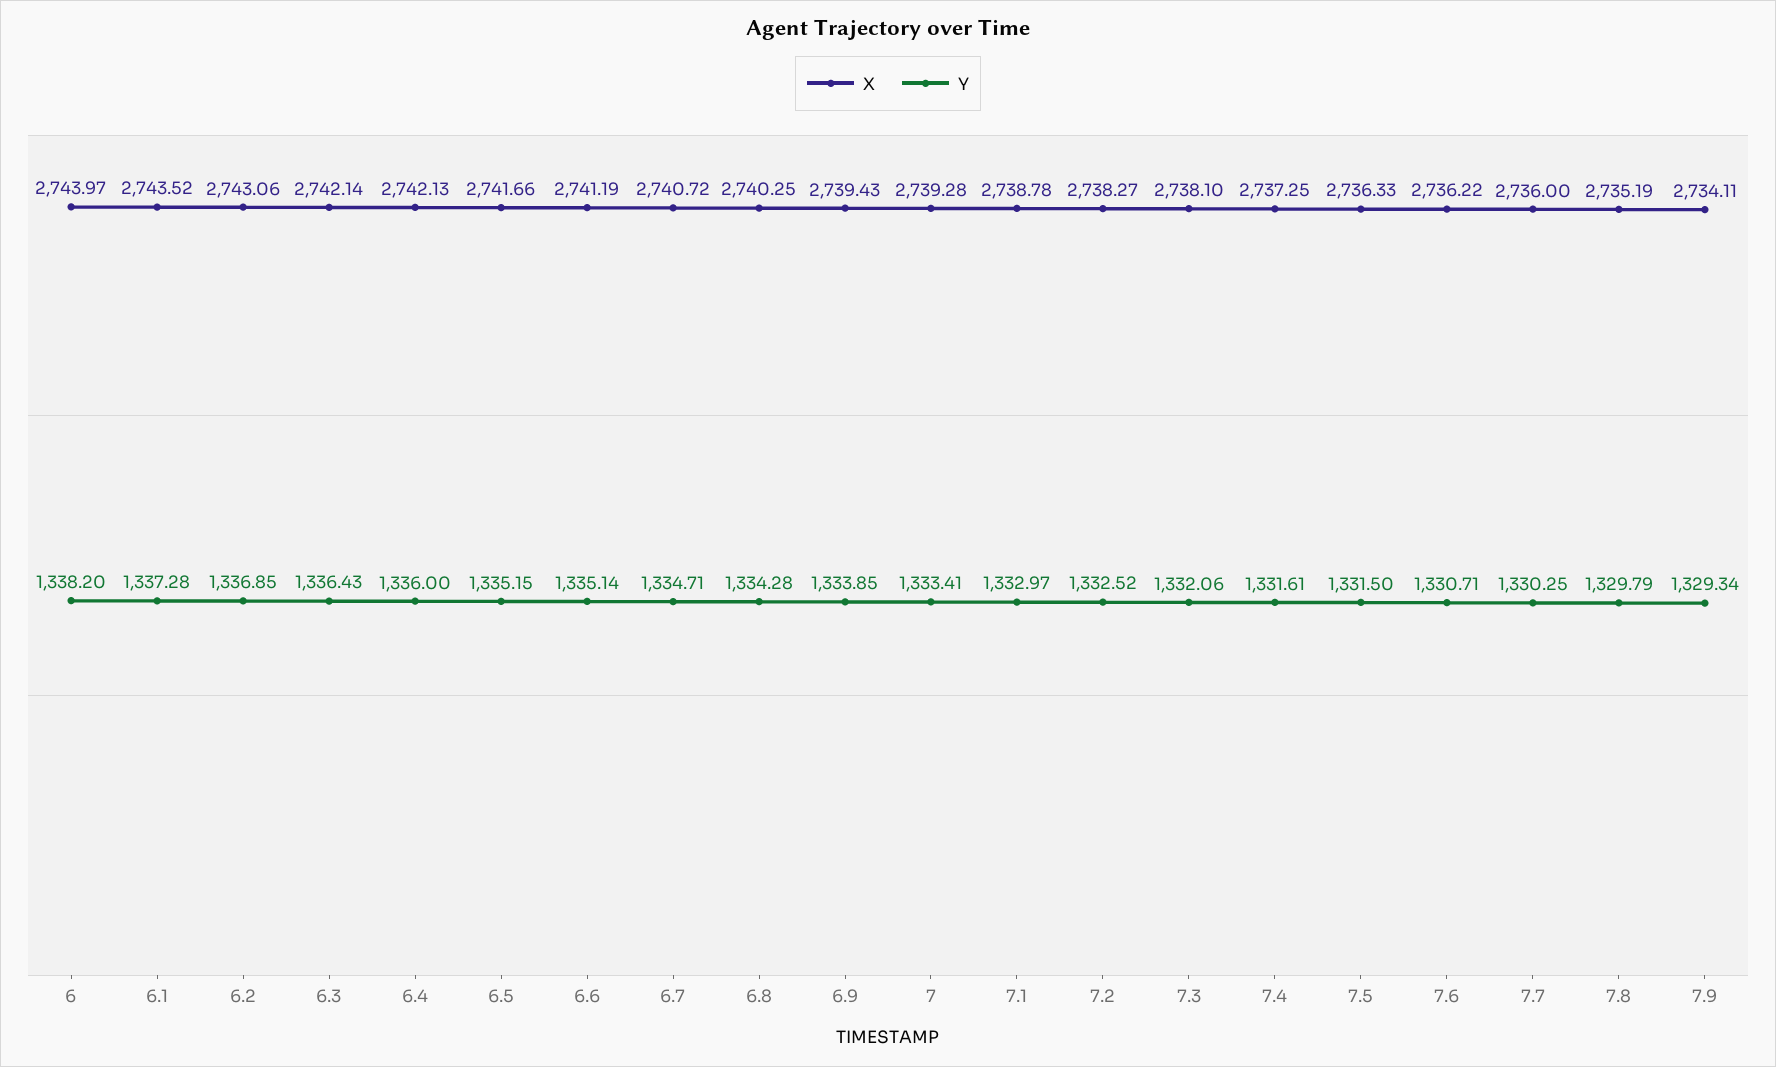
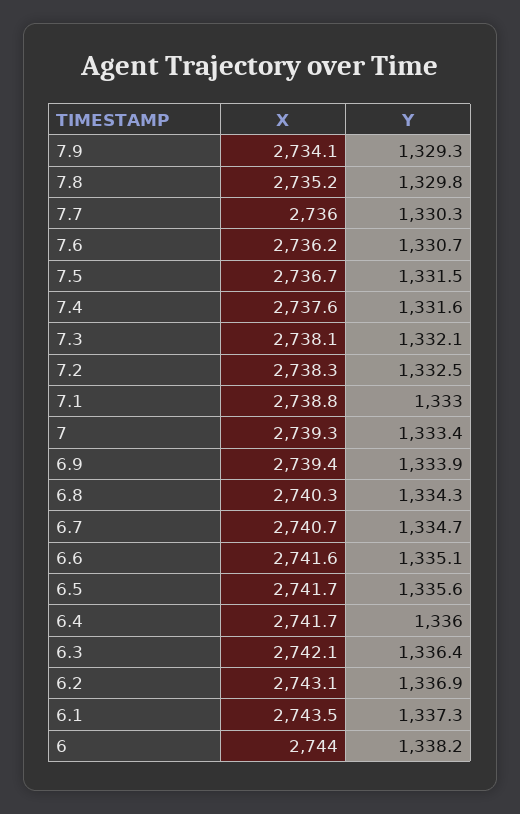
X, 6.4: 2742.13 -> 2741.7
Y, 6.5: 1335.15 -> 1335.6
X, 6.6: 2741.19 -> 2741.6
X, 7.4: 2737.25 -> 2737.6
X, 7.5: 2736.33 -> 2736.7

